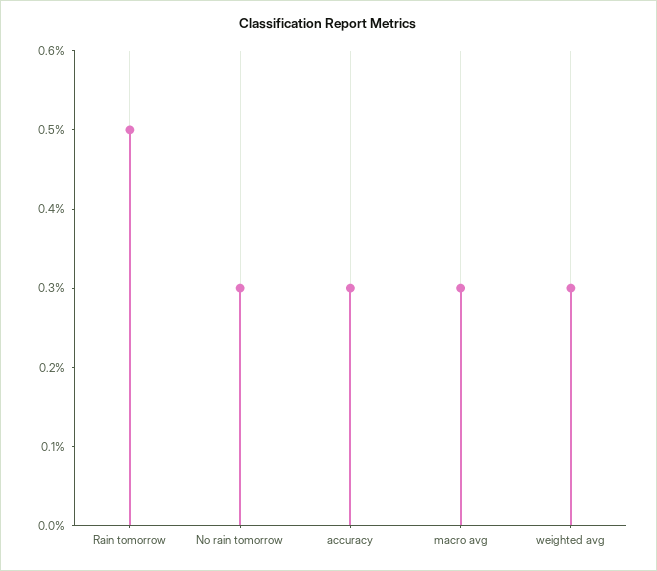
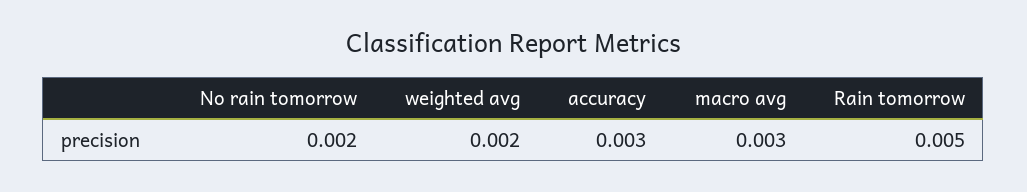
No rain tomorrow: 0.003 -> 0.002
weighted avg: 0.003 -> 0.002

